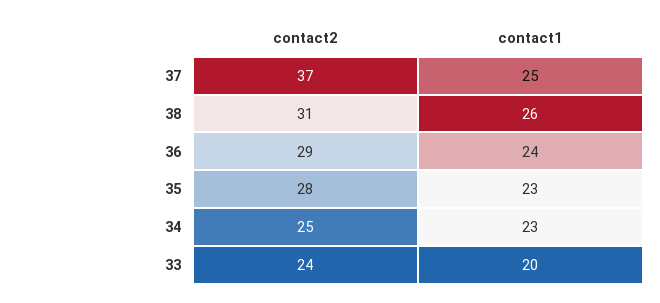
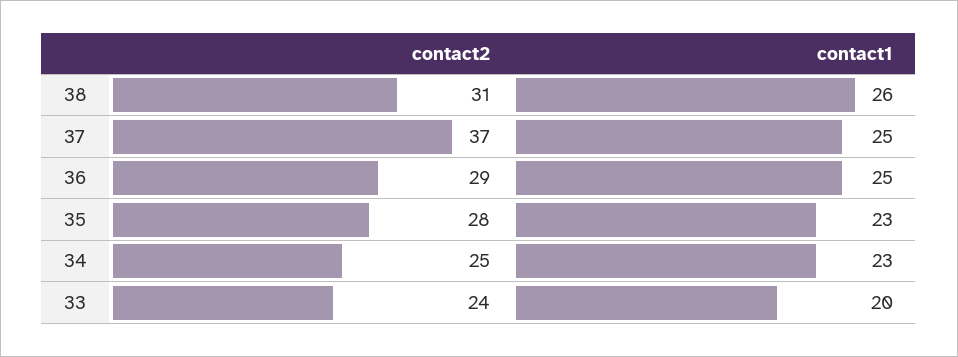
contact1, 36: 24 -> 25

